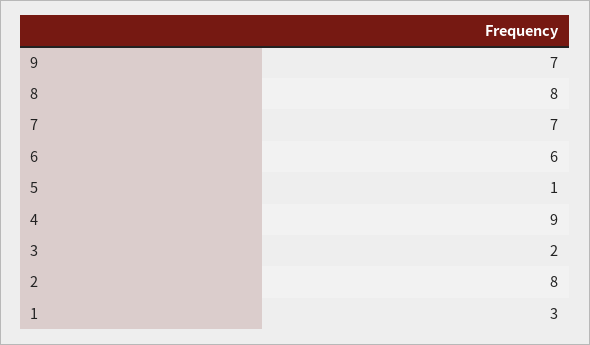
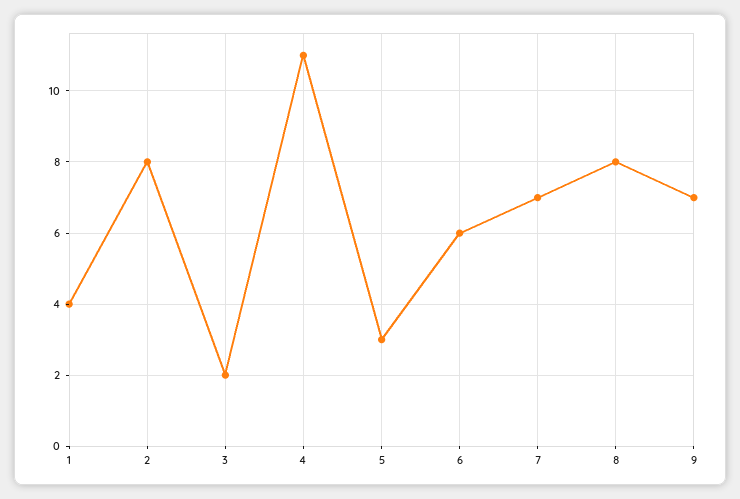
5: 1 -> 3
4: 9 -> 11
1: 3 -> 4

